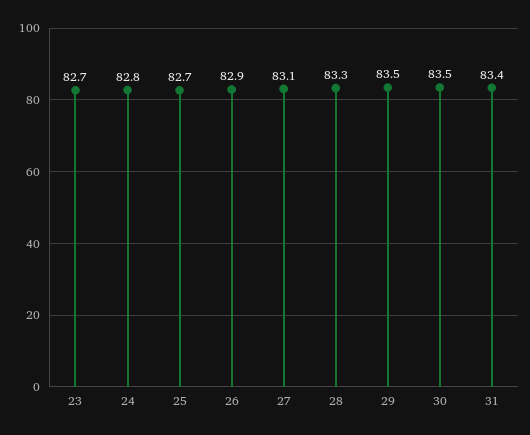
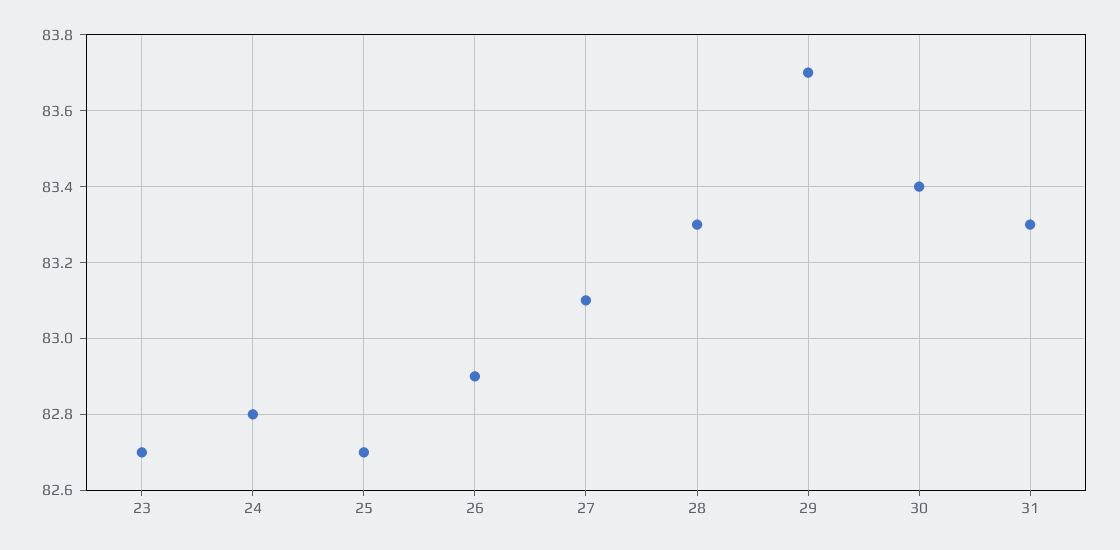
29: 83.5 -> 83.7
30: 83.5 -> 83.4
31: 83.4 -> 83.3

